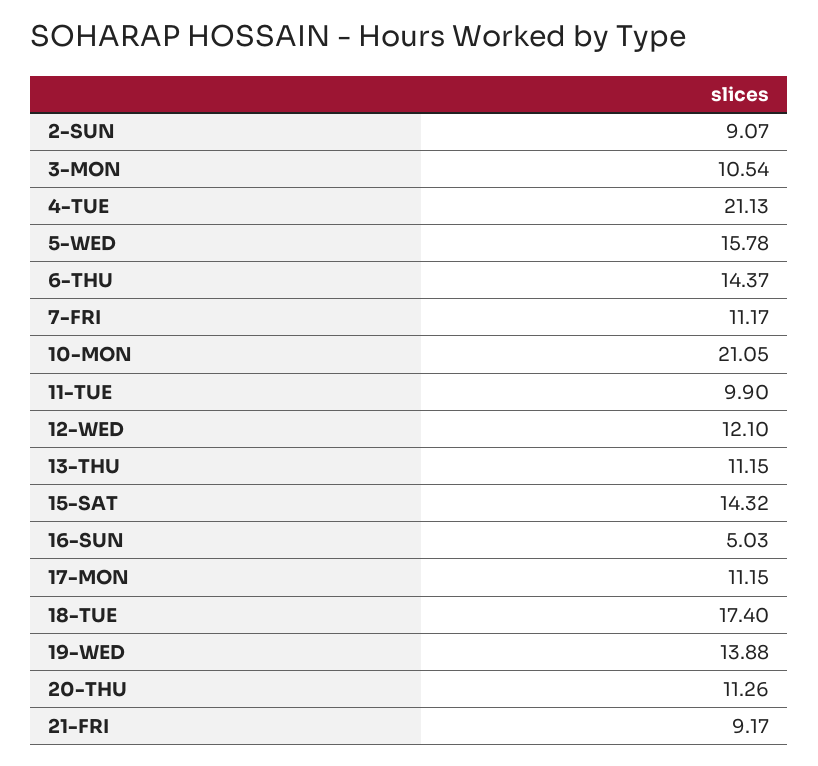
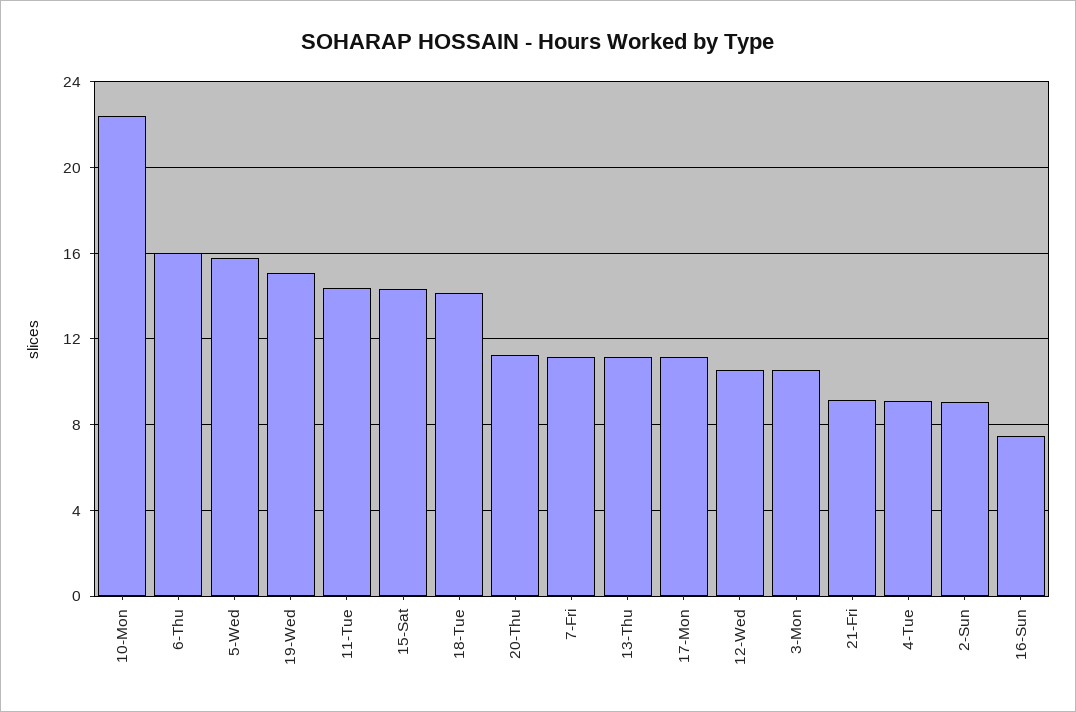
4-TUE: 21.13 -> 9
6-THU: 14.37 -> 16
10-MON: 21.05 -> 22.5
11-TUE: 9.9 -> 14.5
12-WED: 12.1 -> 10.5
16-SUN: 5.03 -> 7.5
18-TUE: 17.4 -> 14
19-WED: 13.88 -> 15

